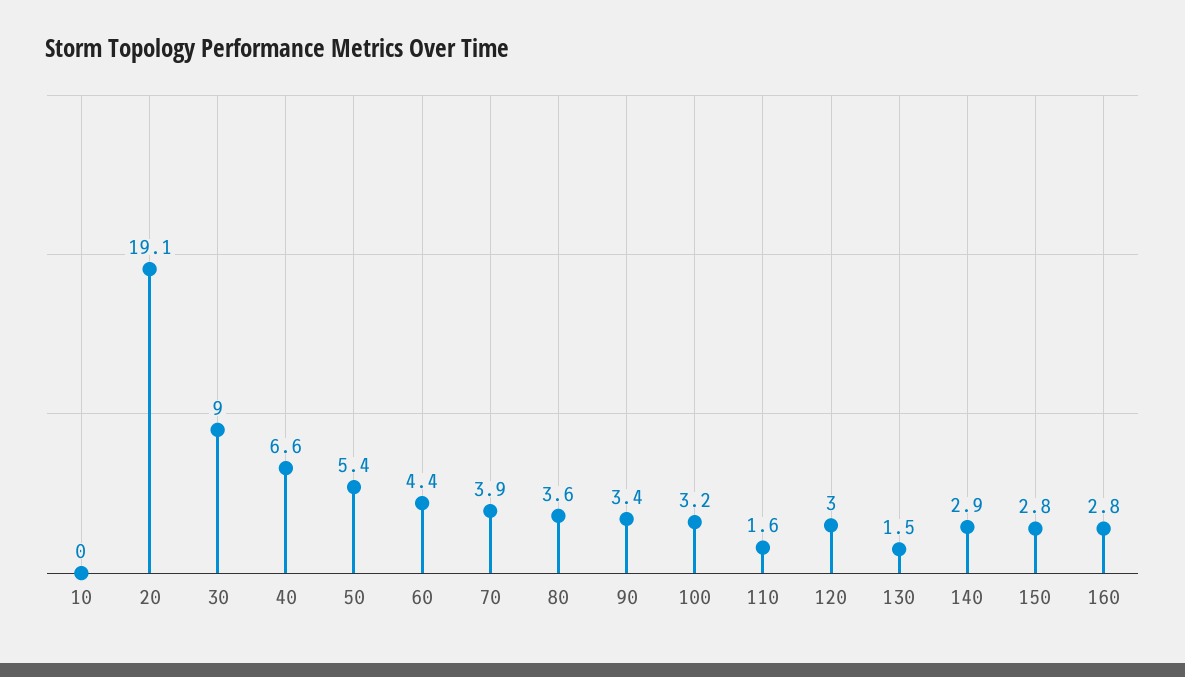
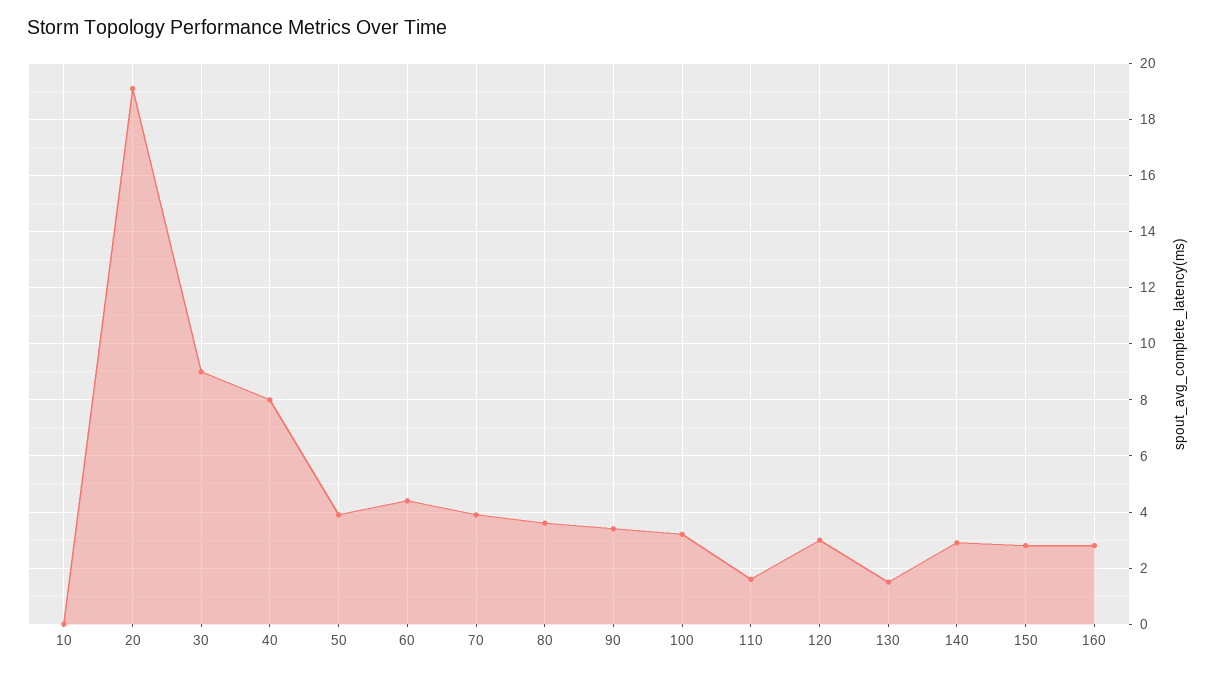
40: 6.6 -> 8
50: 5.4 -> 4

